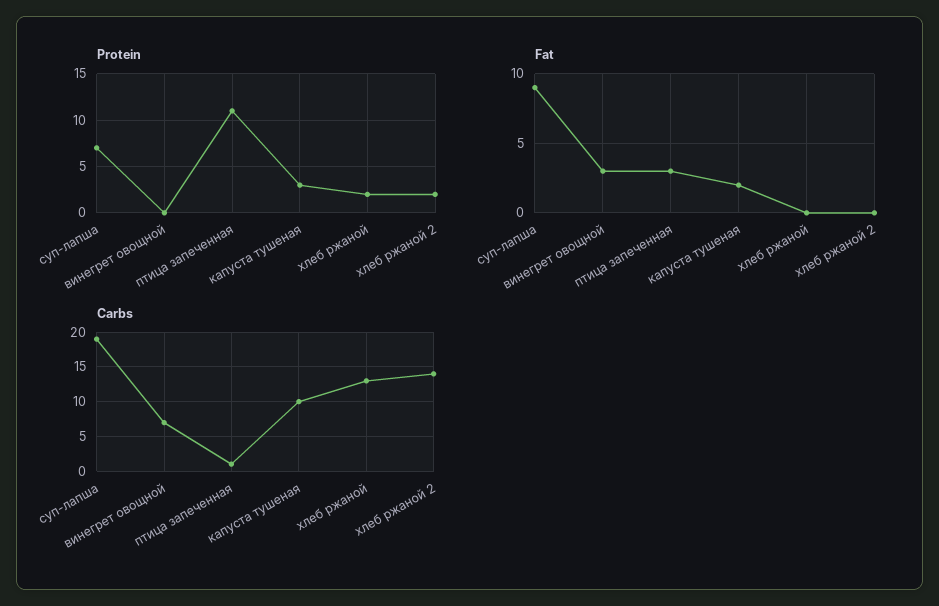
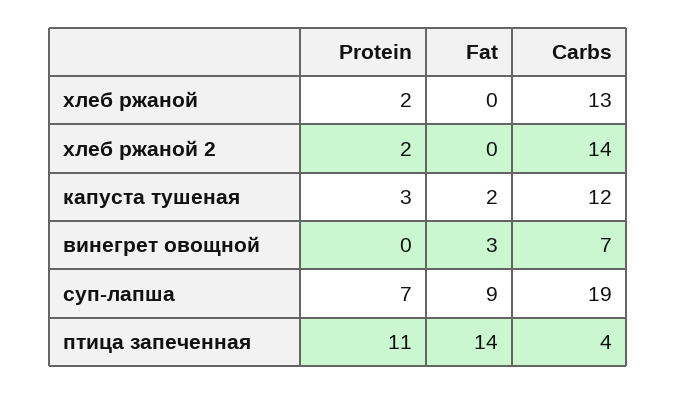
Fat, птица запеченная: 3 -> 14
Carbs, птица запеченная: 1 -> 4
Carbs, капуста тушеная: 10 -> 12

